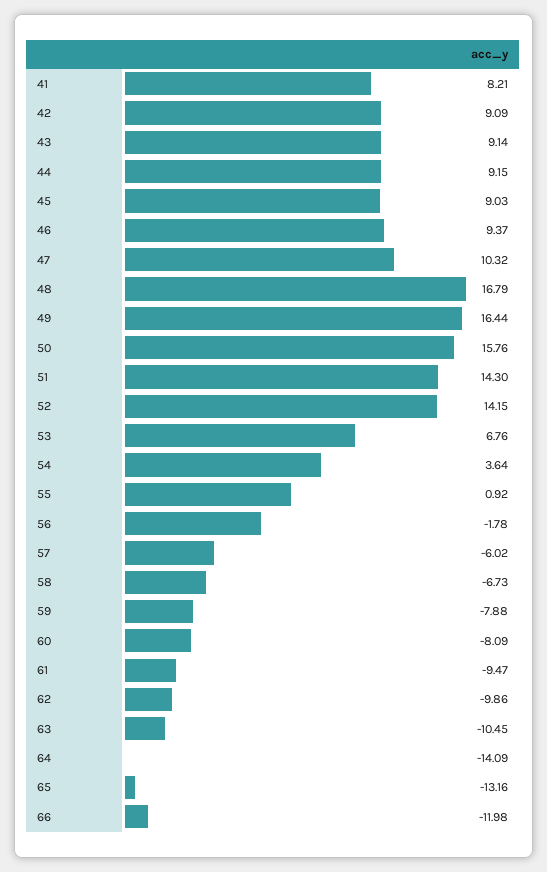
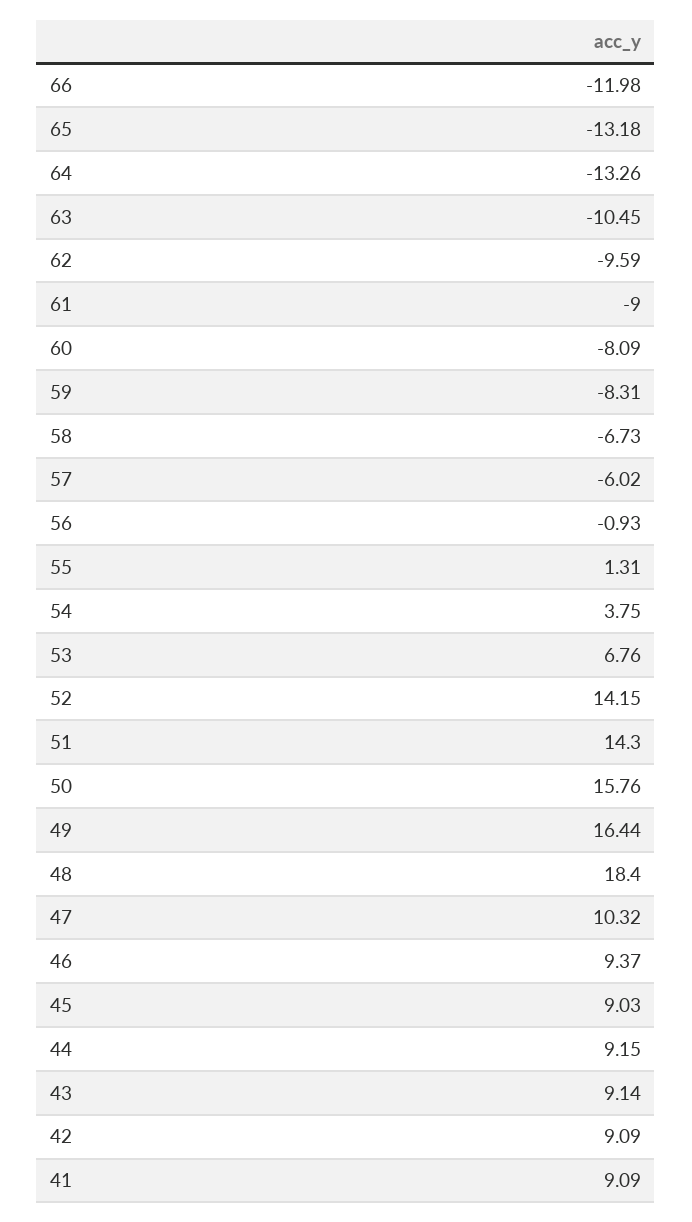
41: 8.21 -> 9.09
48: 16.79 -> 18.4
54: 3.64 -> 3.75
55: 0.92 -> 1.31
56: -1.78 -> -0.93
59: -7.88 -> -8.31
61: -9.47 -> -9
62: -9.86 -> -9.59
64: -14.09 -> -13.26
65: -13.16 -> -13.18

